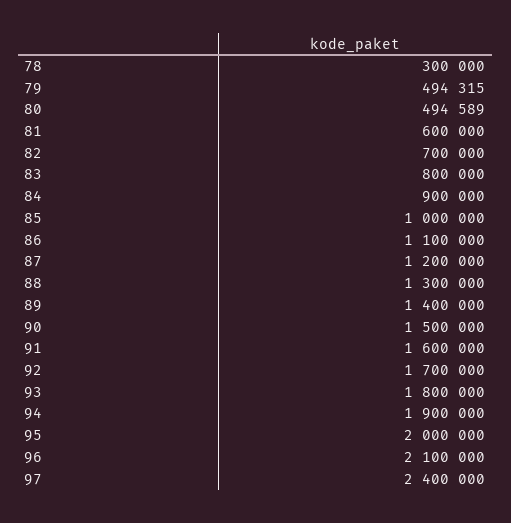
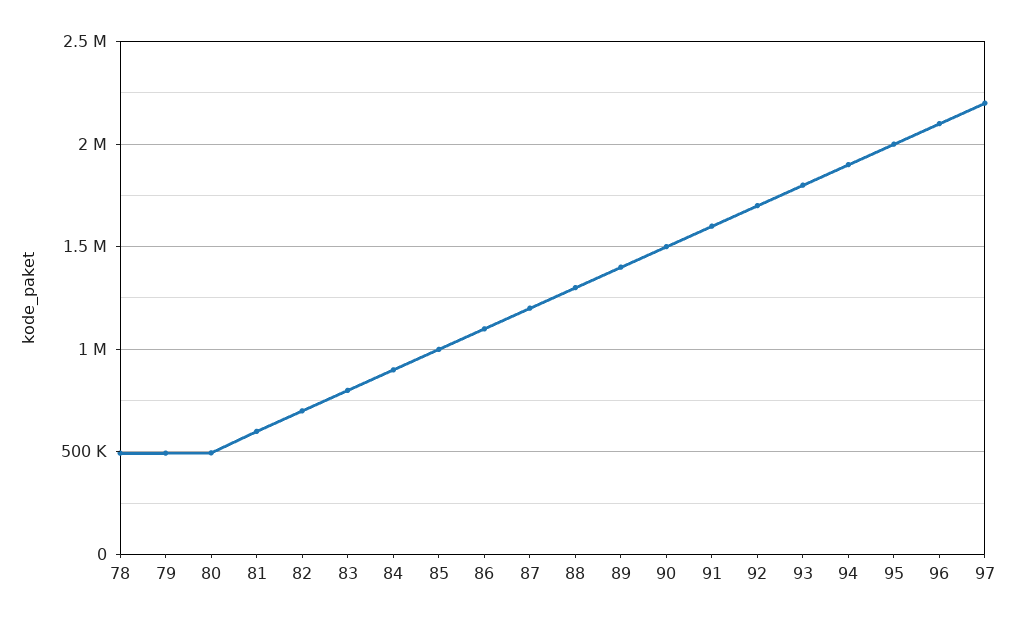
78: 300000 -> 500000
97: 2400000 -> 2200000

